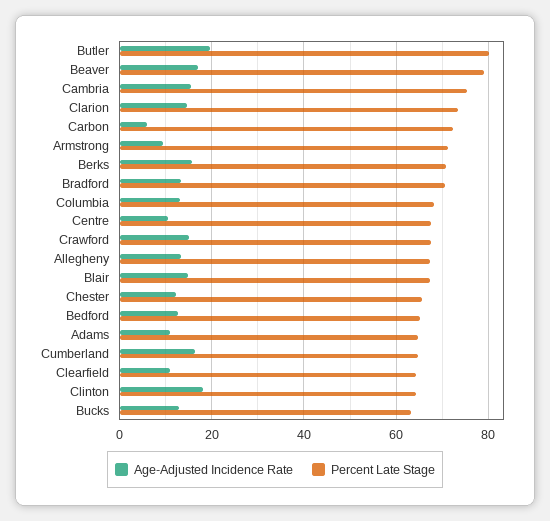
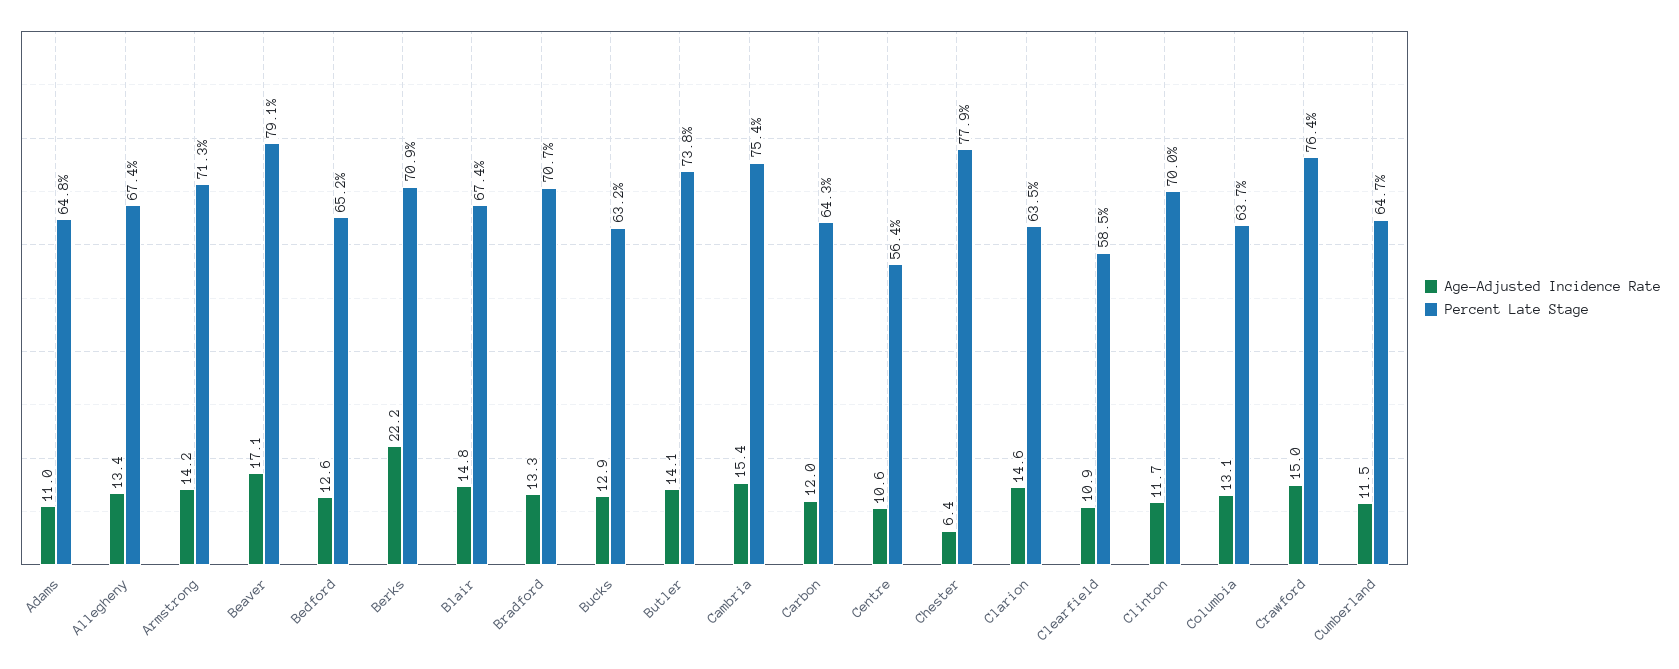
Age-Adjusted Incidence Rate, Butler: 20 -> 14.1
Percent Late Stage, Butler: 80 -> 73.8
Percent Late Stage, Clarion: 74 -> 63.5
Age-Adjusted Incidence Rate, Carbon: 6 -> 12
Percent Late Stage, Carbon: 72 -> 64.3
Age-Adjusted Incidence Rate, Armstrong: 10 -> 14.2
Age-Adjusted Incidence Rate, Berks: 16 -> 22.2
Percent Late Stage, Columbia: 68 -> 63.7
Percent Late Stage, Centre: 68 -> 56.4
Percent Late Stage, Crawford: 68 -> 76.4
Age-Adjusted Incidence Rate, Chester: 12 -> 6.4
Percent Late Stage, Chester: 66 -> 77.9
Age-Adjusted Incidence Rate, Cumberland: 16 -> 11.5
Percent Late Stage, Clearfield: 64 -> 58.5
Age-Adjusted Incidence Rate, Clinton: 18 -> 11.7
Percent Late Stage, Clinton: 64 -> 70

